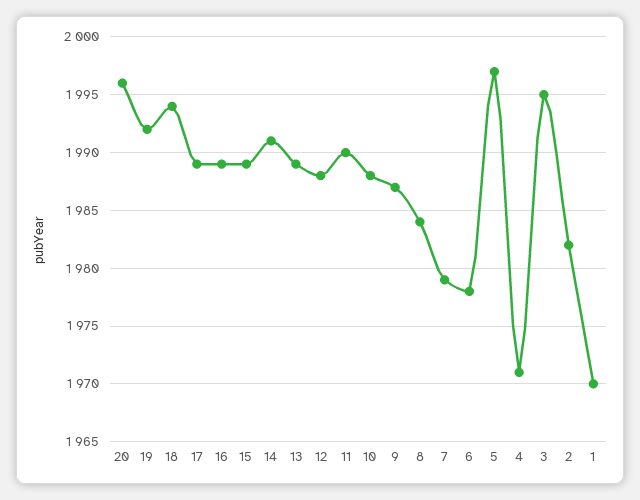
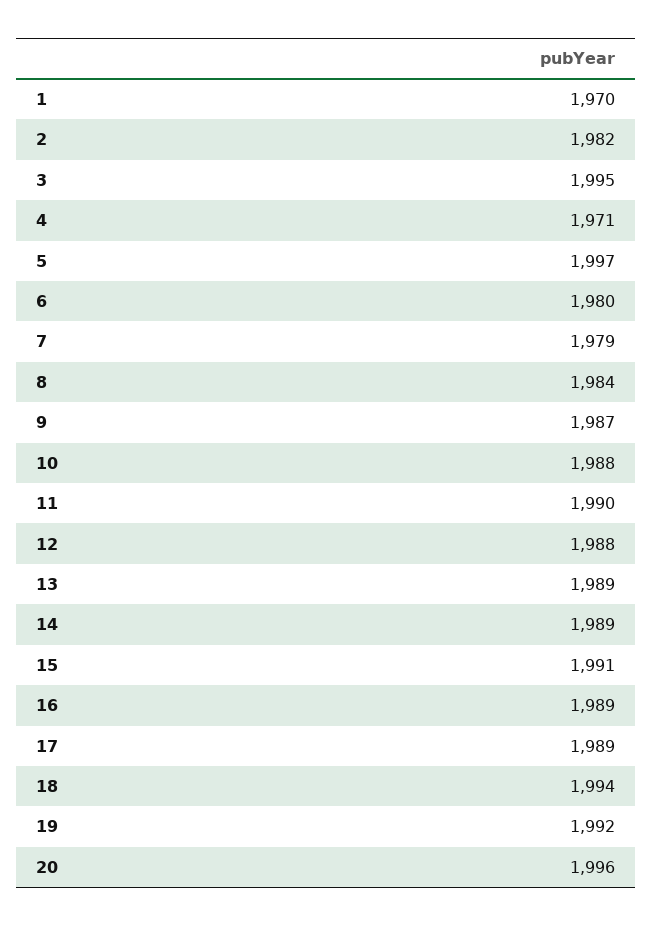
15: 1989 -> 1991
14: 1991 -> 1989
6: 1978 -> 1980

